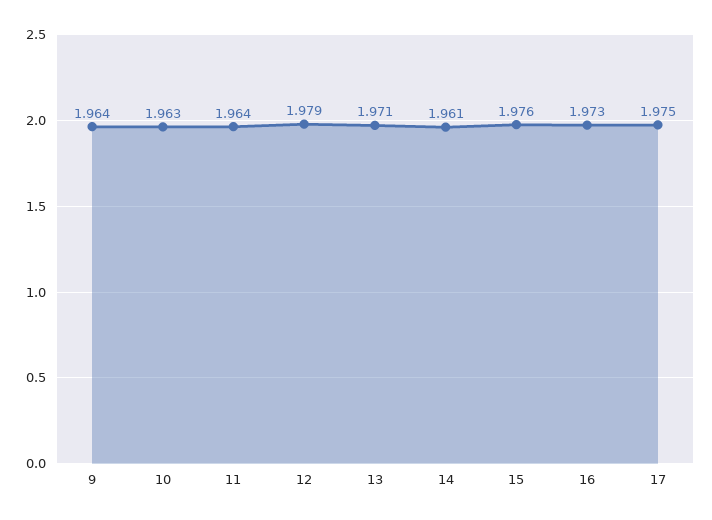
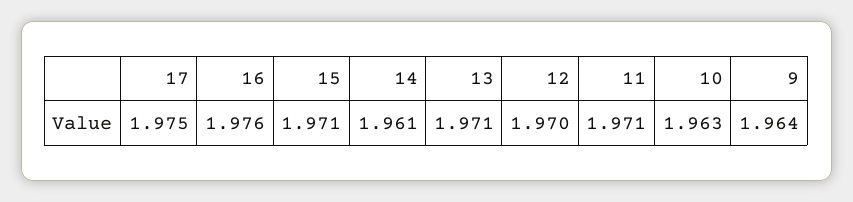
11: 1.964 -> 1.971
12: 1.979 -> 1.97
15: 1.976 -> 1.971
16: 1.973 -> 1.976

